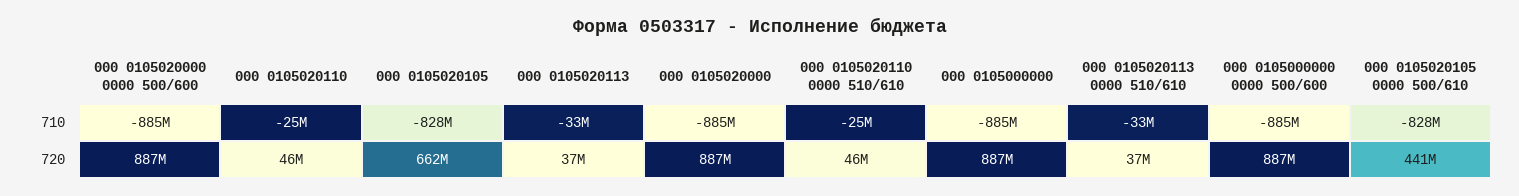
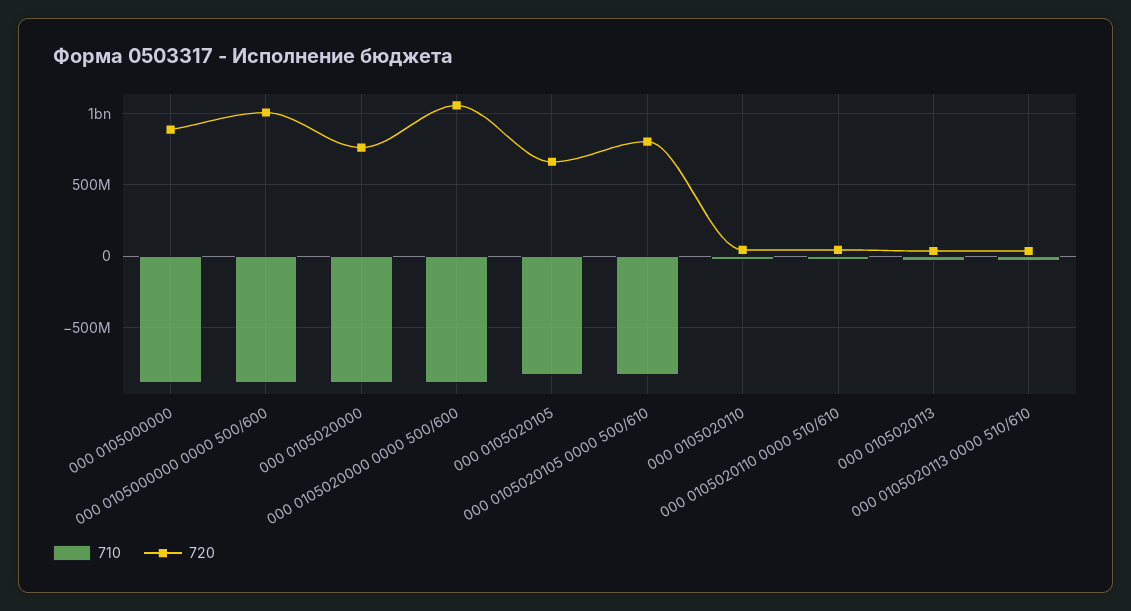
720, 000 0105020000 0000 500/600: 887000000 -> 1050000000
720, 000 0105020000: 887000000 -> 750000000
720, 000 0105000000 0000 500/600: 887000000 -> 1000000000
720, 000 0105020105 0000 500/610: 441000000 -> 800000000

